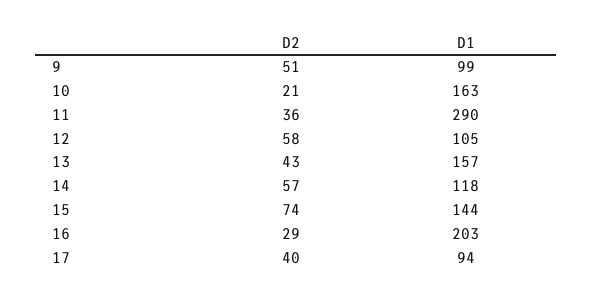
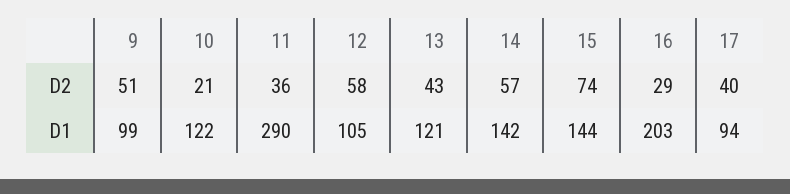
D1, 10: 163 -> 122
D1, 13: 157 -> 121
D1, 14: 118 -> 142

